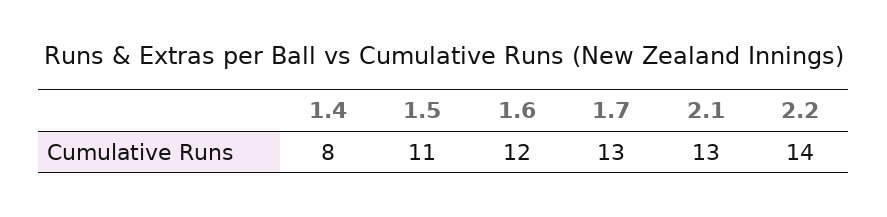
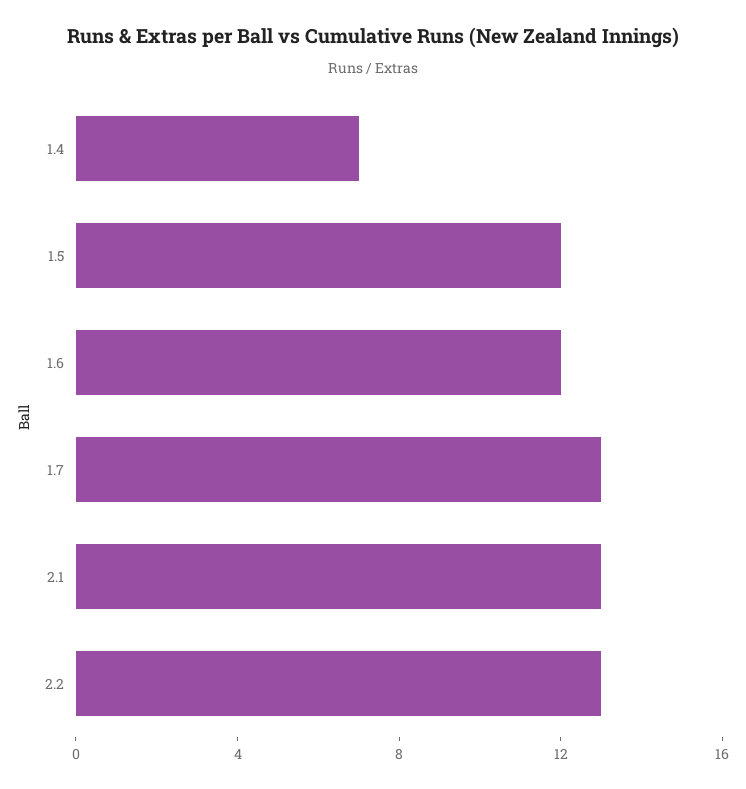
1.4: 8 -> 7
1.5: 11 -> 12
2.2: 14 -> 13

